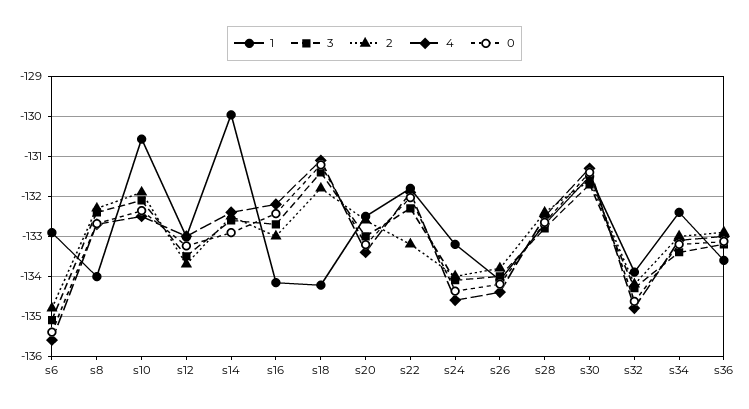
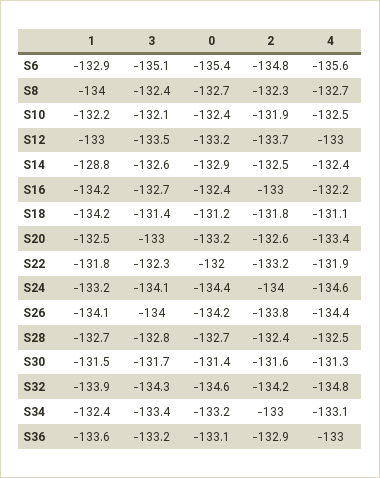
1, s10: -130.6 -> -132.2
1, s14: -130 -> -128.8

